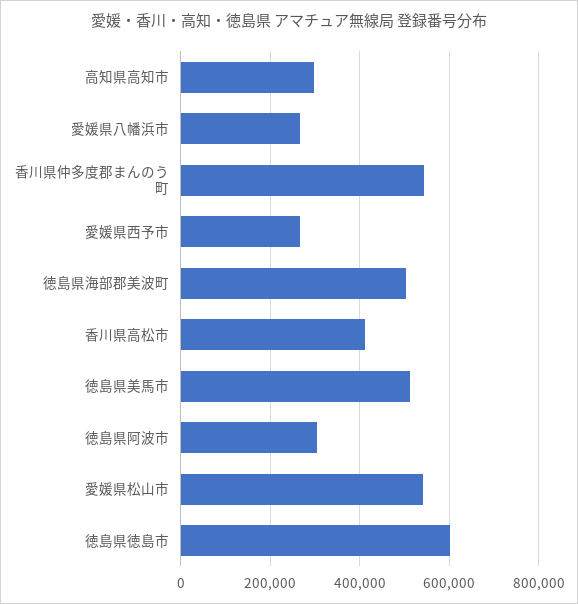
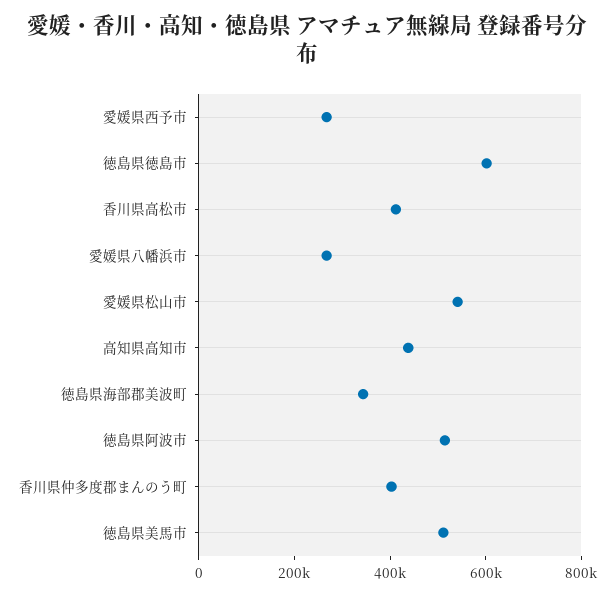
高知県高知市: 300000 -> 450000
香川県仲多度郡まんのう町: 540000 -> 400000
徳島県海部郡美波町: 500000 -> 350000
徳島県阿波市: 300000 -> 500000

